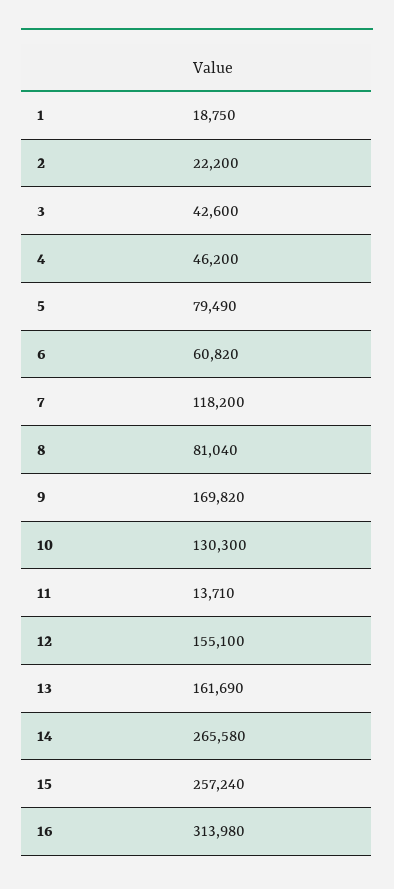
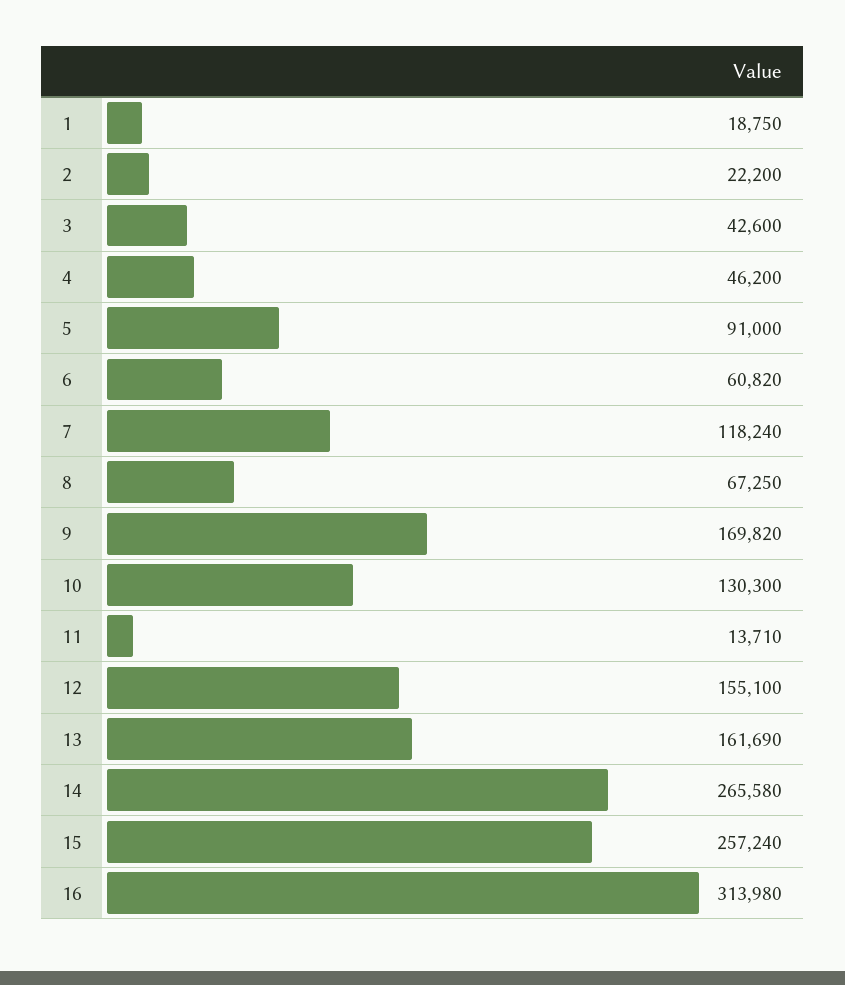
5: 79490 -> 91000
7: 118200 -> 118240
8: 81040 -> 67250

